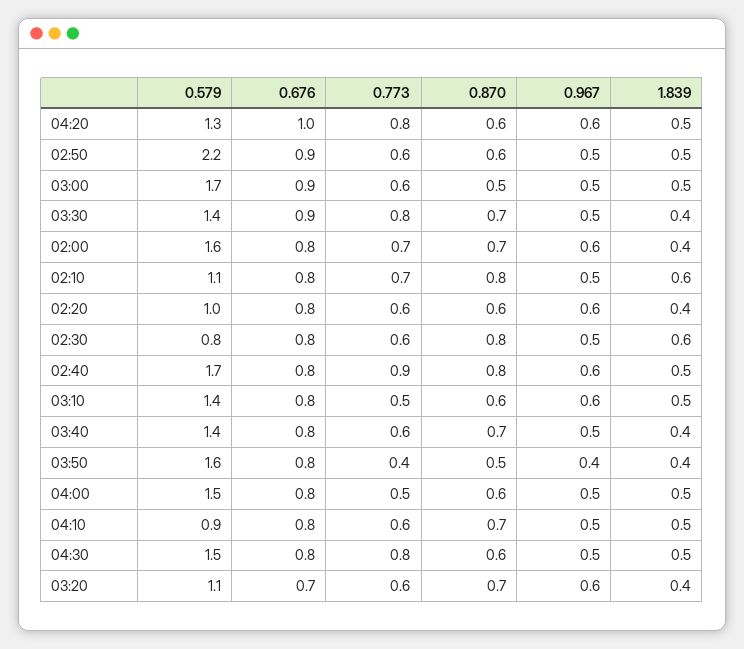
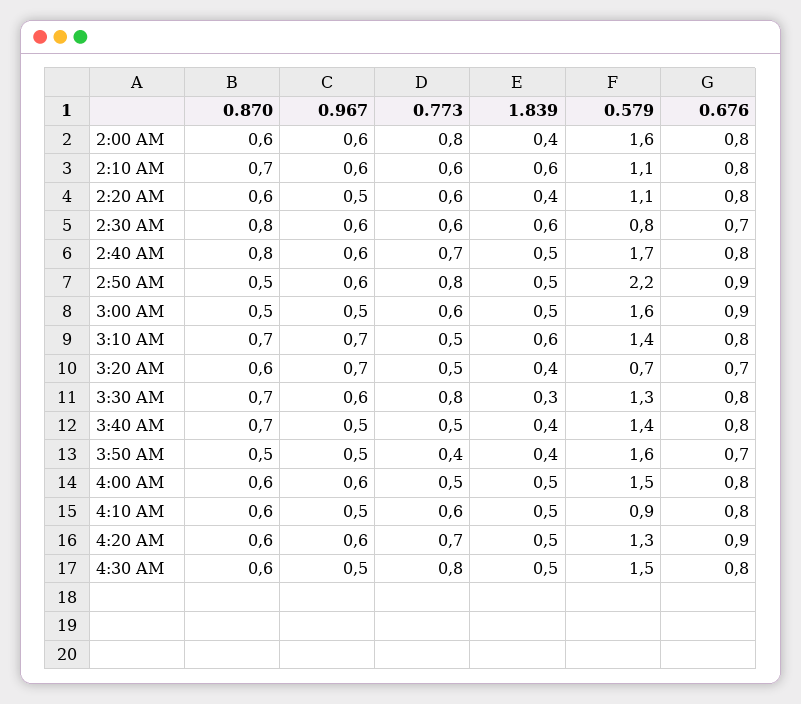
0.676, 04:20: 1 -> 0.9
0.773, 04:20: 0.8 -> 0.7
0.773, 02:50: 0.6 -> 0.8
0.870, 02:50: 0.6 -> 0.5
0.967, 02:50: 0.5 -> 0.6
0.579, 03:00: 1.7 -> 1.6
0.579, 03:30: 1.4 -> 1.3
0.676, 03:30: 0.9 -> 0.8
0.967, 03:30: 0.5 -> 0.6
1.839, 03:30: 0.4 -> 0.3
0.773, 02:00: 0.7 -> 0.8
0.870, 02:00: 0.7 -> 0.6
0.773, 02:10: 0.7 -> 0.6
0.870, 02:10: 0.8 -> 0.7
0.967, 02:10: 0.5 -> 0.6
0.579, 02:20: 1 -> 1.1
0.967, 02:20: 0.6 -> 0.5
0.676, 02:30: 0.8 -> 0.7
0.967, 02:30: 0.5 -> 0.6
0.773, 02:40: 0.9 -> 0.7
0.870, 03:10: 0.6 -> 0.7
0.967, 03:10: 0.6 -> 0.7
1.839, 03:10: 0.5 -> 0.6
0.773, 03:40: 0.6 -> 0.5
0.676, 03:50: 0.8 -> 0.7
0.967, 03:50: 0.4 -> 0.5
0.967, 04:00: 0.5 -> 0.6
0.870, 04:10: 0.7 -> 0.6
0.579, 03:20: 1.1 -> 0.7
0.773, 03:20: 0.6 -> 0.5
0.870, 03:20: 0.7 -> 0.6
0.967, 03:20: 0.6 -> 0.7

